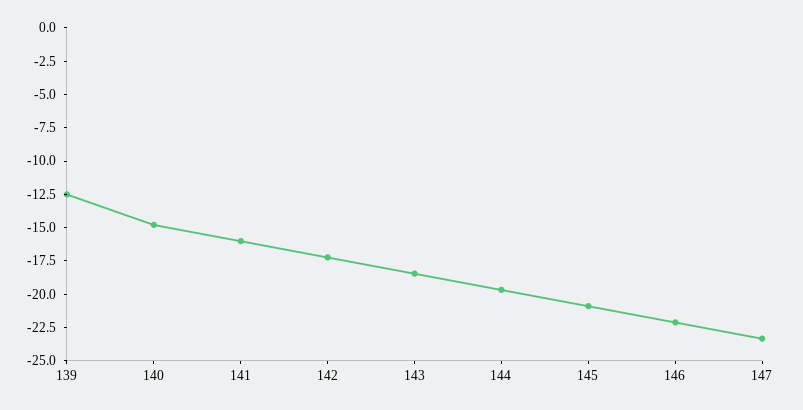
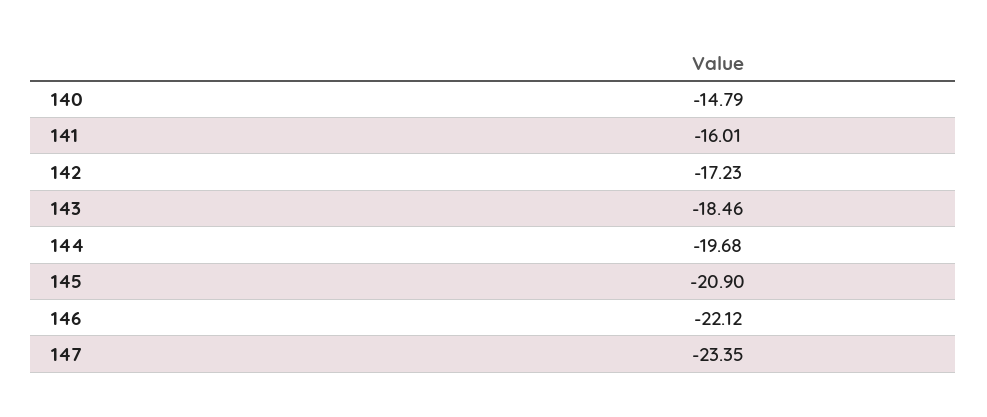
139: -12.5 -> none

